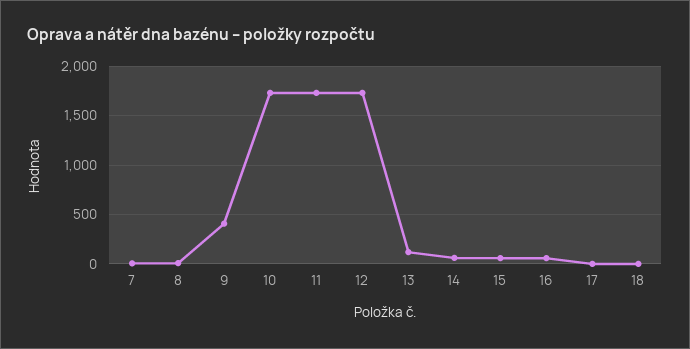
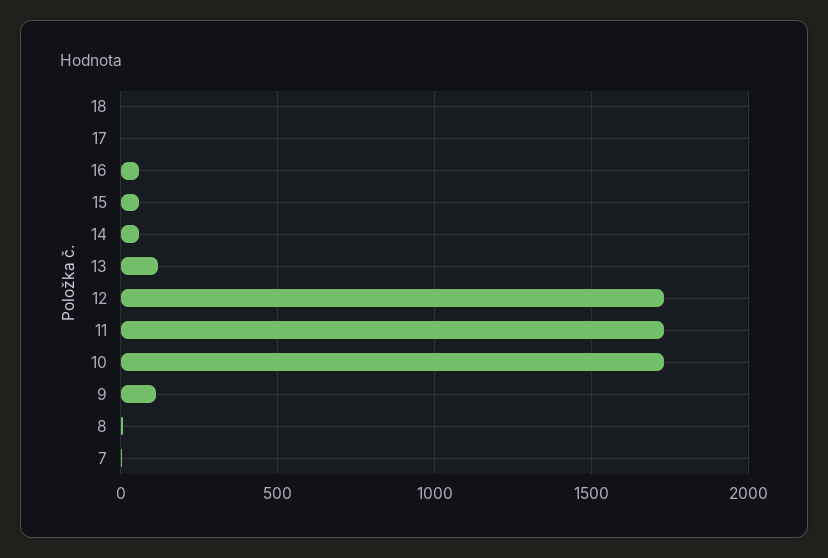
9: 400 -> 100

